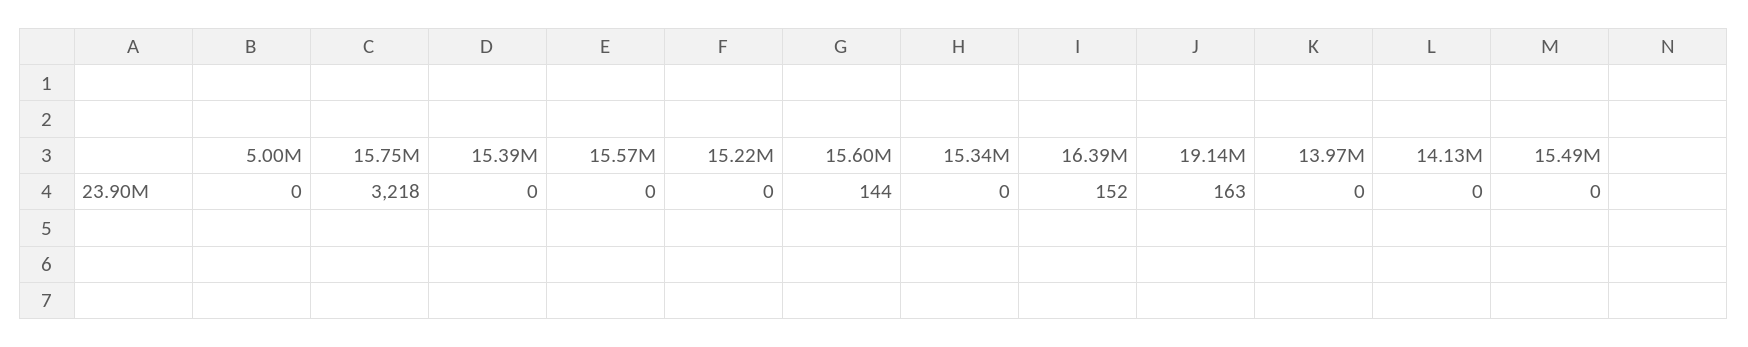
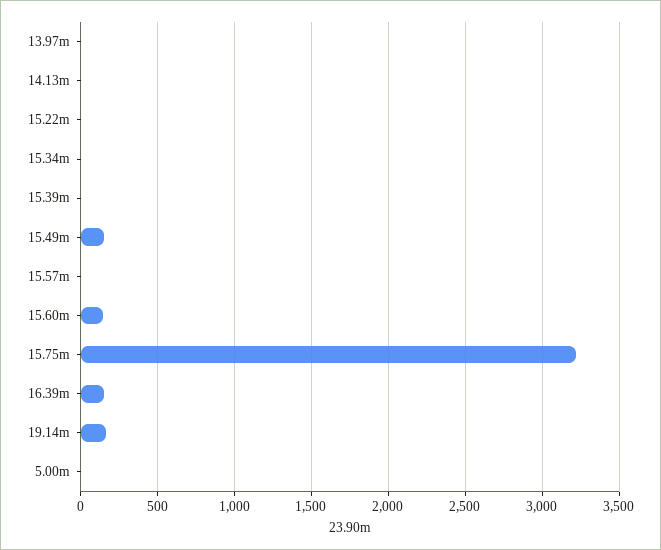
15.49M: 0 -> 150

